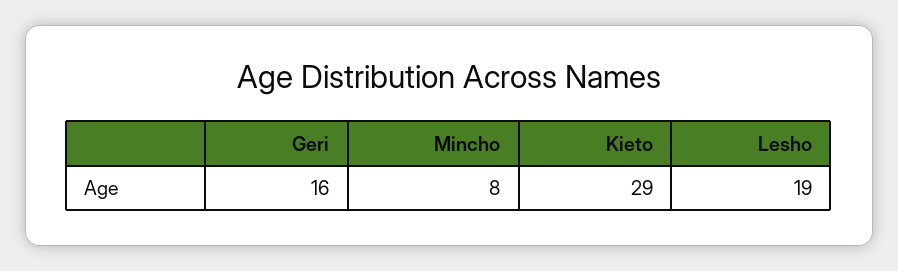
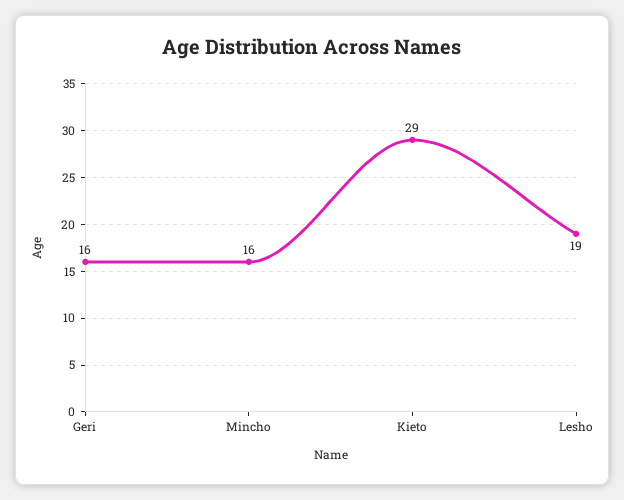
Mincho: 8 -> 16

